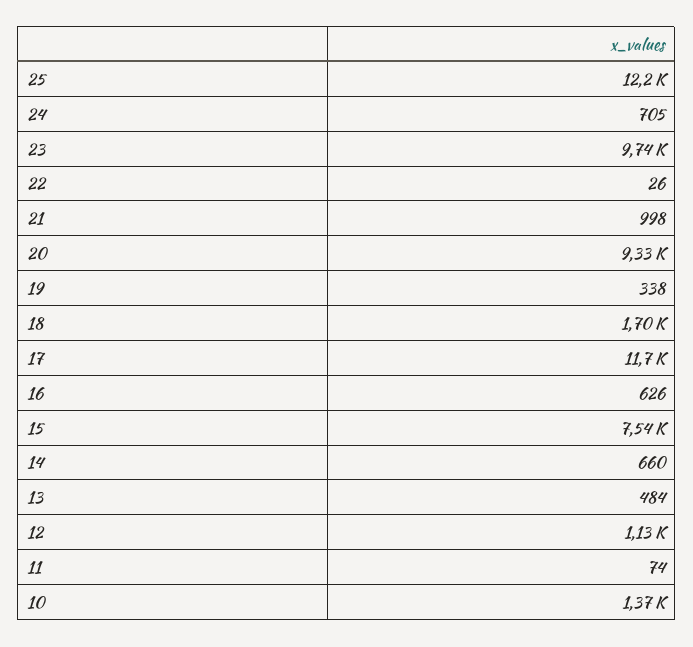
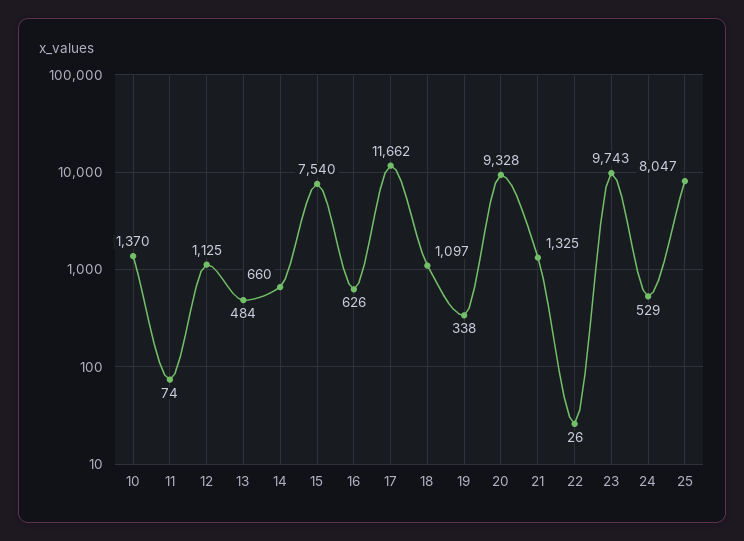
25: 12200 -> 8047
24: 705 -> 529
21: 998 -> 1325
18: 1700 -> 1097

